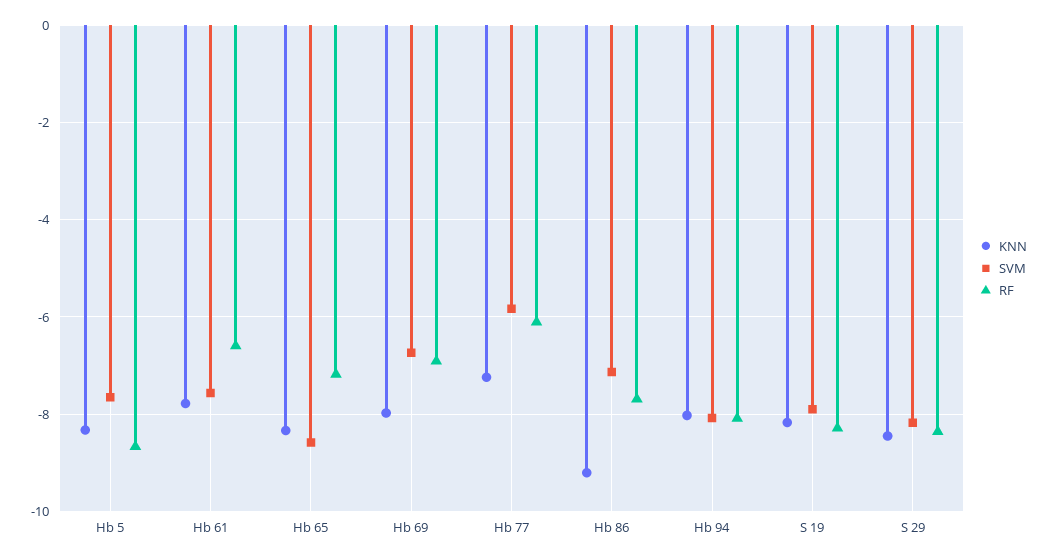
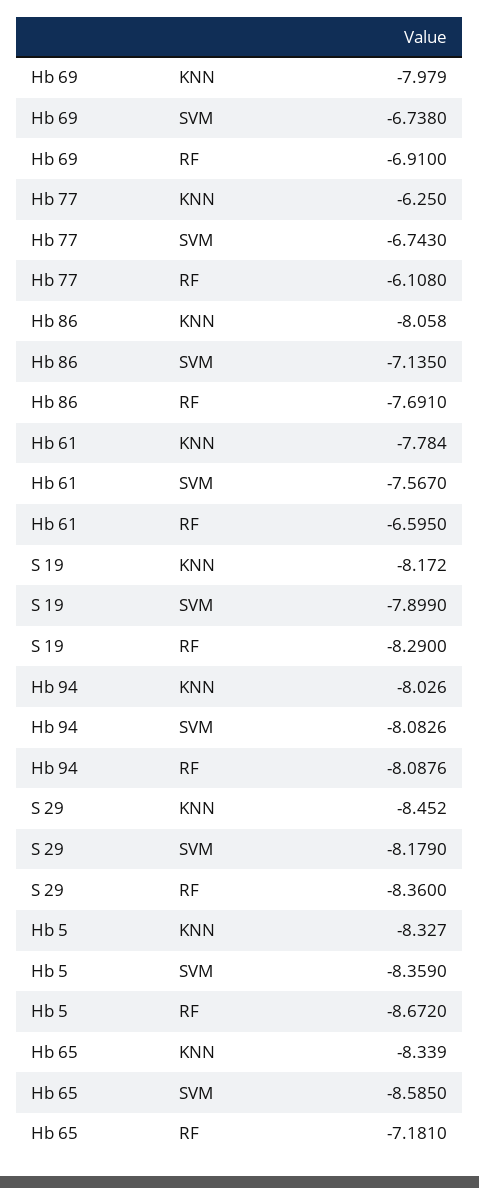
SVM, Hb 5: -7.6 -> -8.359
KNN, Hb 77: -7.2 -> -6.25
SVM, Hb 77: -5.8 -> -6.743
KNN, Hb 86: -9.2 -> -8.058

